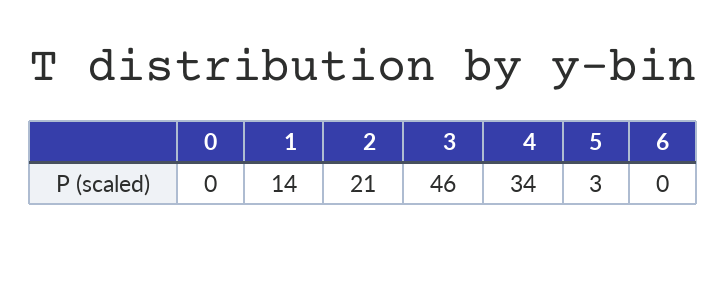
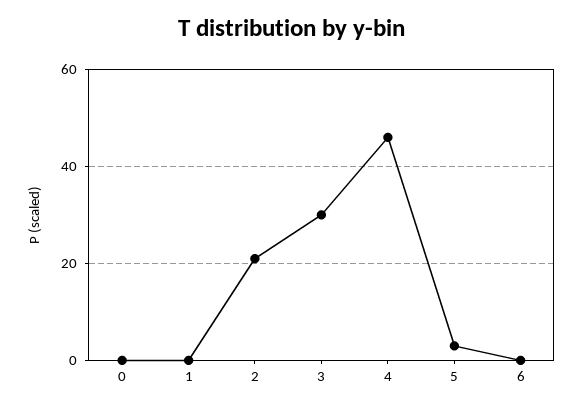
1: 14 -> 0
3: 46 -> 30
4: 34 -> 45

